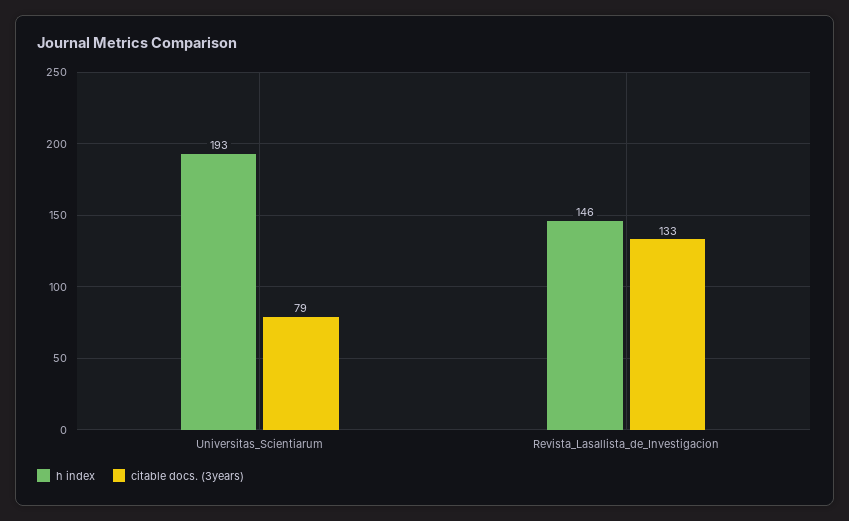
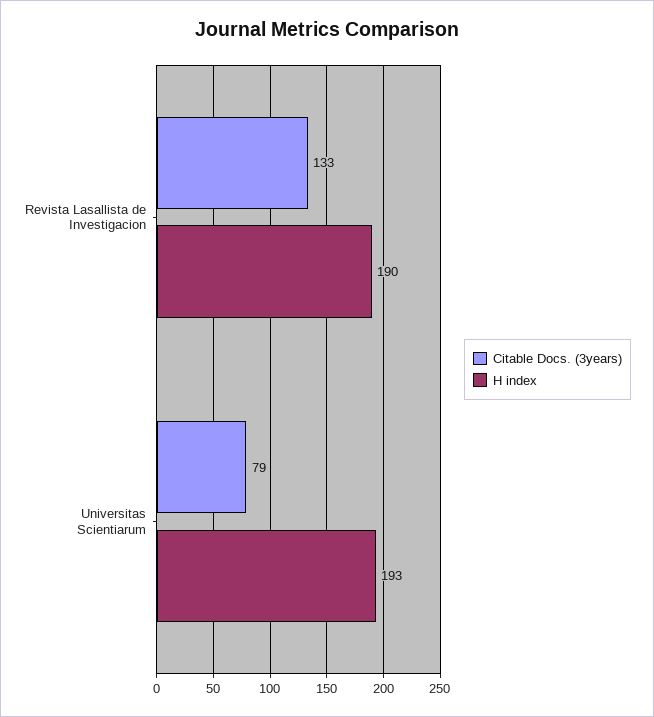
h index, Revista_Lasallista_de_Investigacion: 146 -> 190

